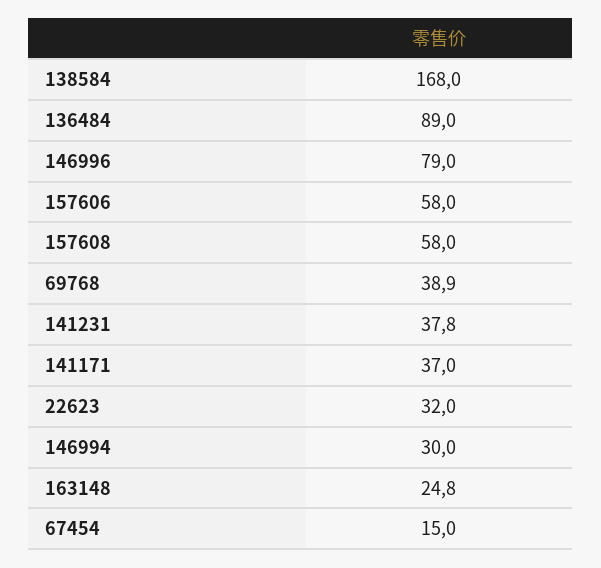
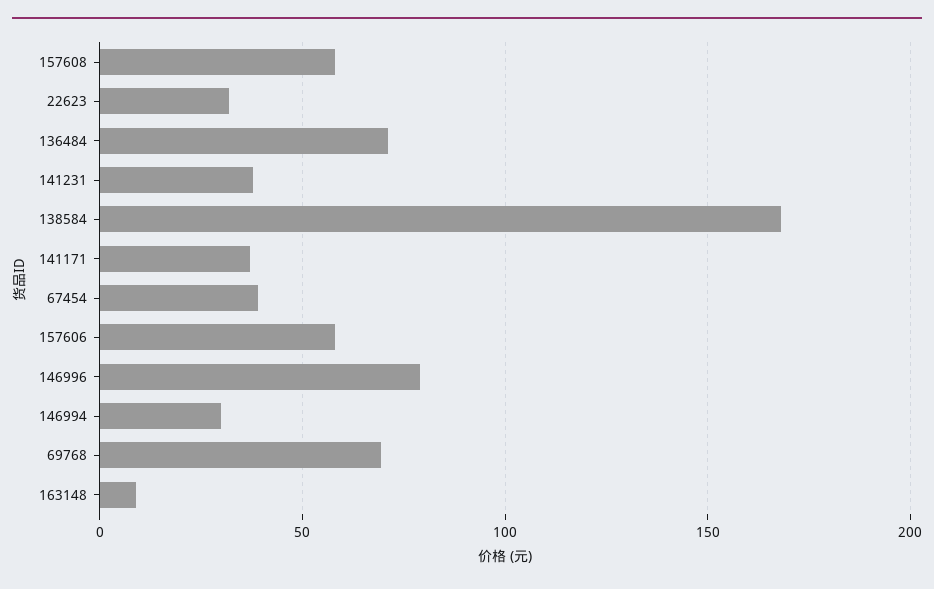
136484: 89 -> 70
69768: 38.9 -> 70
163148: 24.8 -> 10
67454: 15 -> 40

